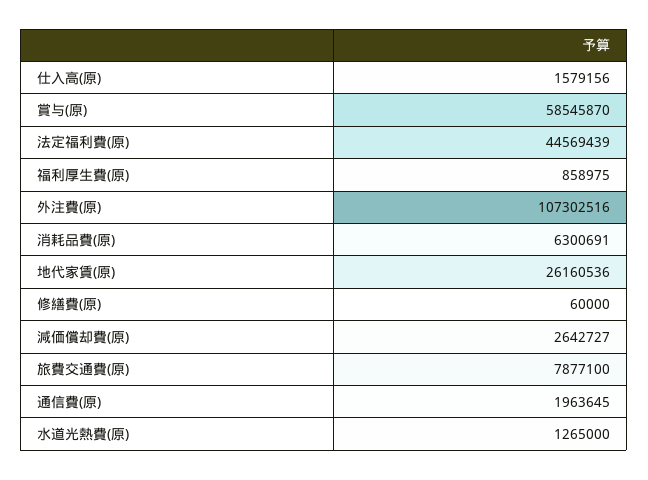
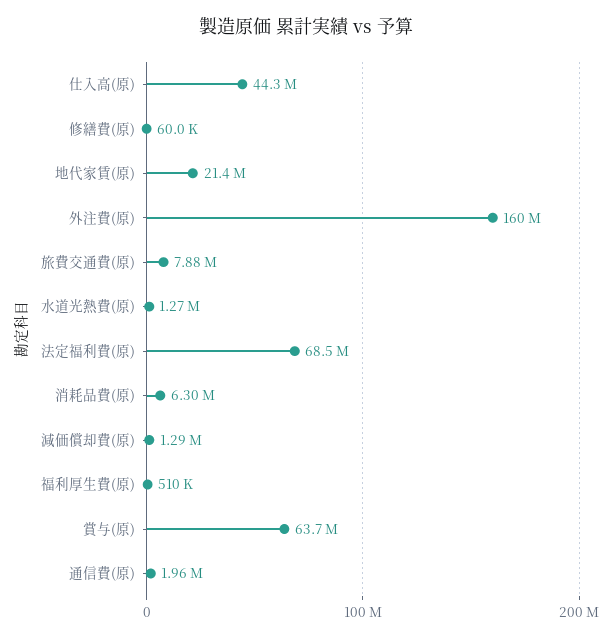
仕入高(原): 1579156 -> 44300000
賞与(原): 58545870 -> 63700000
法定福利費(原): 44569439 -> 68500000
福利厚生費(原): 858975 -> 510000
外注費(原): 107302516 -> 160000000
地代家賃(原): 26160536 -> 21400000
減価償却費(原): 2642727 -> 1290000

